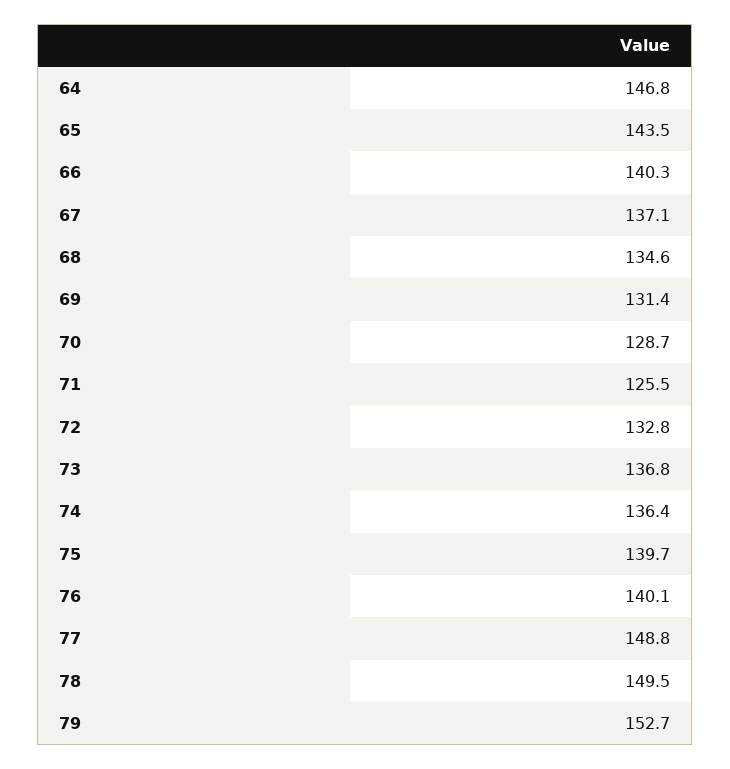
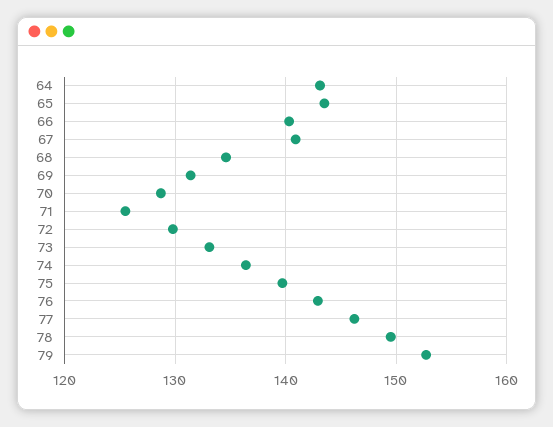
64: 146.8 -> 143
67: 137.1 -> 141
72: 132.8 -> 130
73: 136.8 -> 133
76: 140.1 -> 143
77: 148.8 -> 146

